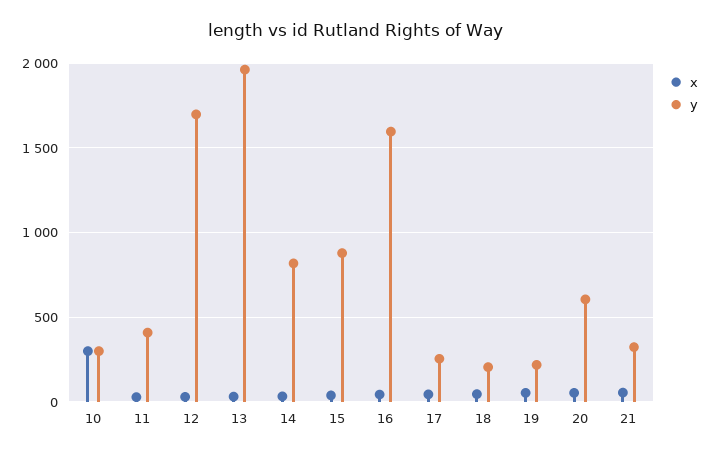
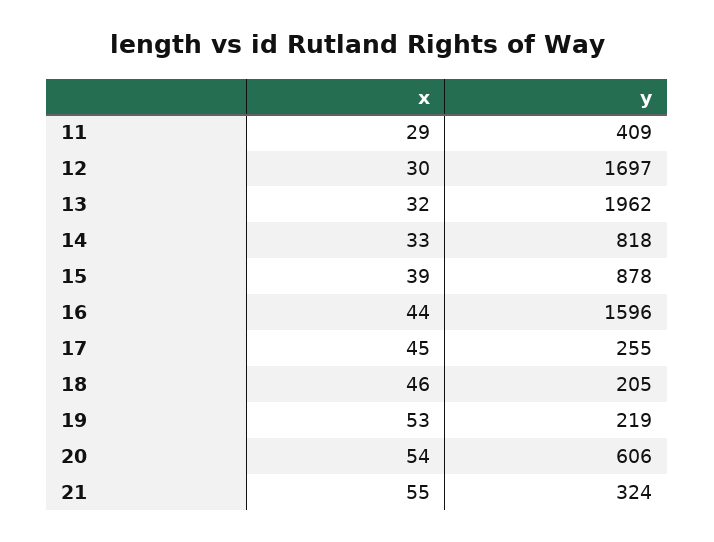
x, 10: 300 -> none
y, 10: 300 -> none

